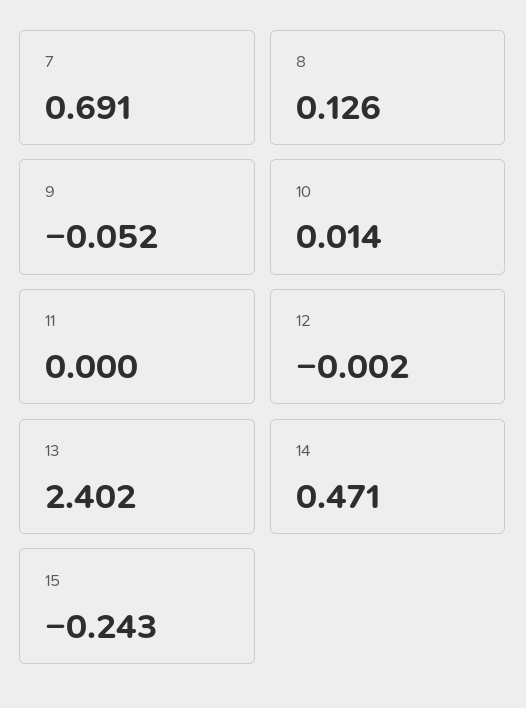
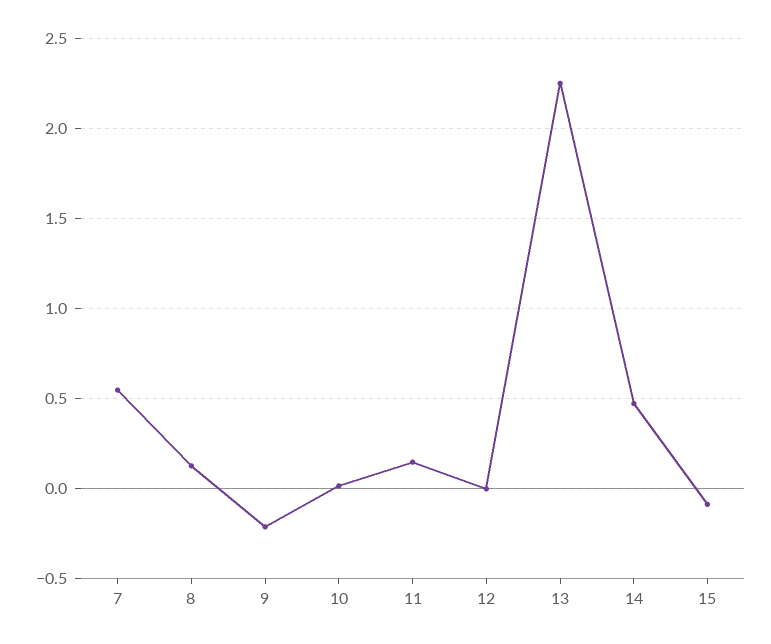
7: 0.691 -> 0.55
9: -0.052 -> -0.2
11: 0 -> 0.15
13: 2.402 -> 2.25
15: -0.243 -> -0.1

